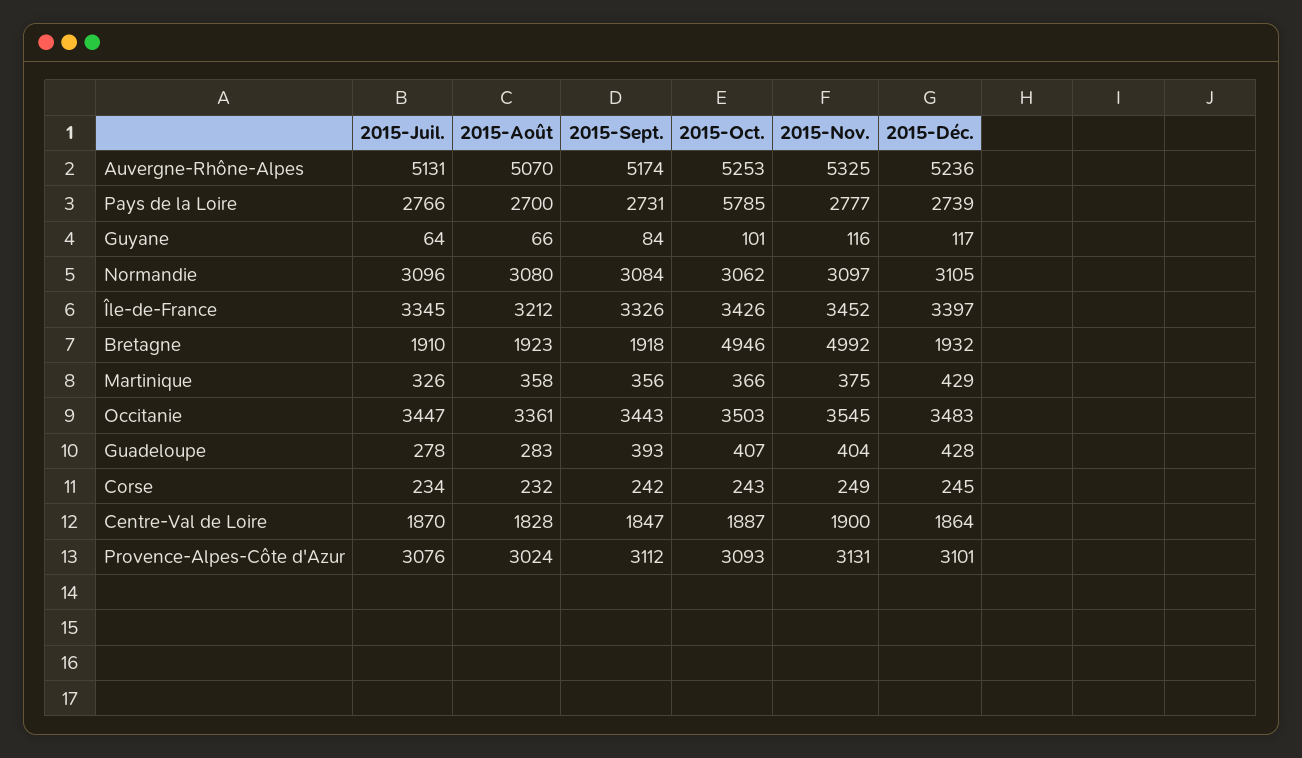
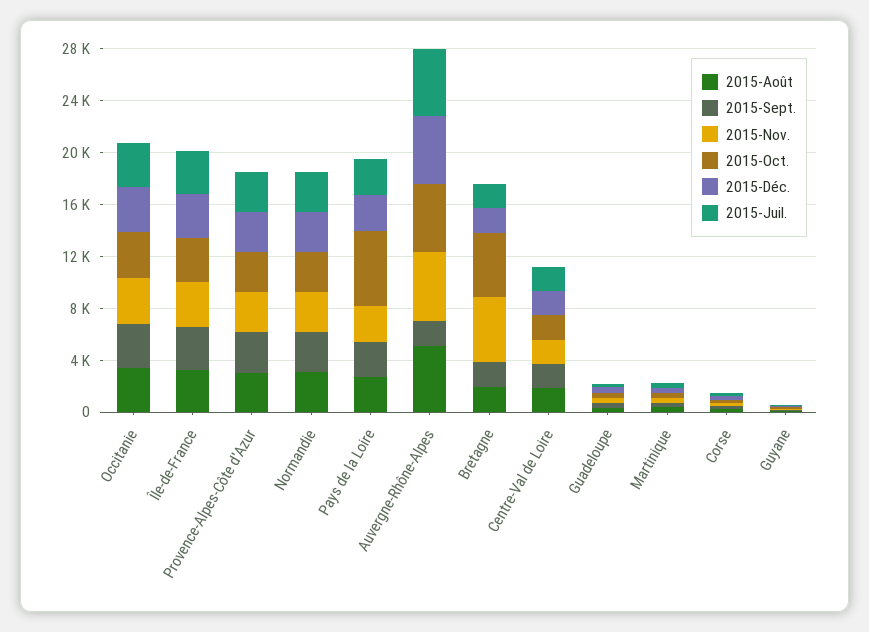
2015-Sept., Auvergne-Rhône-Alpes: 5174 -> 2000

